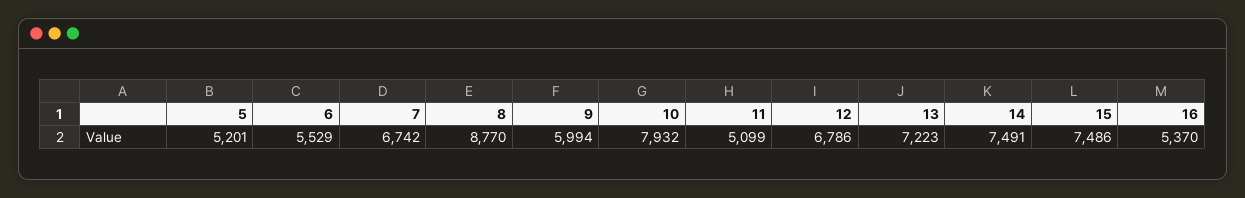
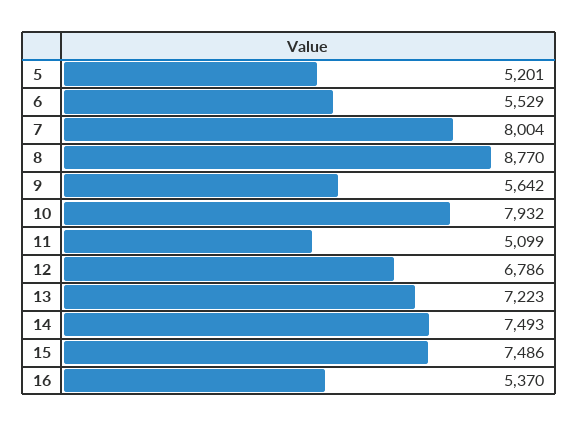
7: 6742 -> 8004
9: 5994 -> 5642
14: 7491 -> 7493

